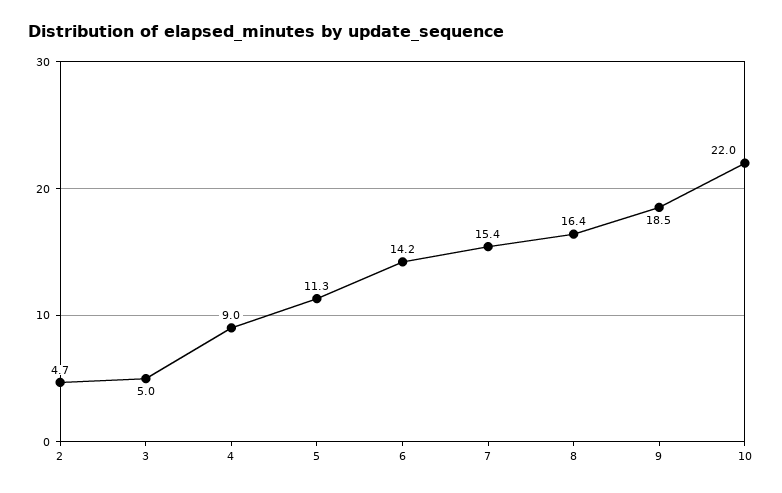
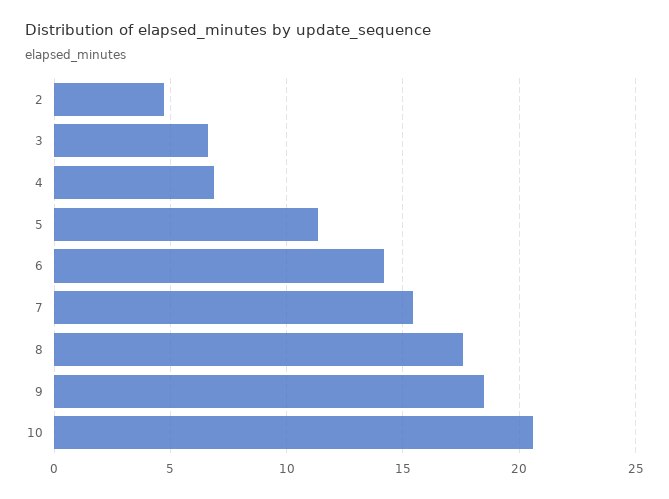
3: 5 -> 6.5
4: 9 -> 7
8: 16.4 -> 17.5
10: 22 -> 20.5

